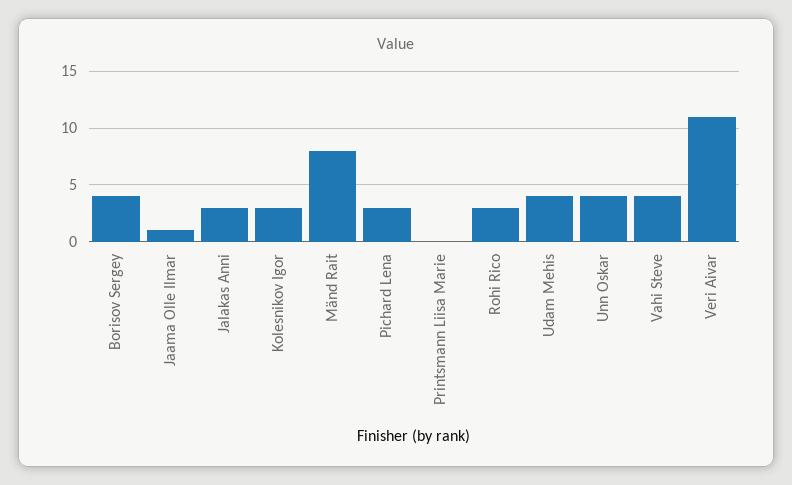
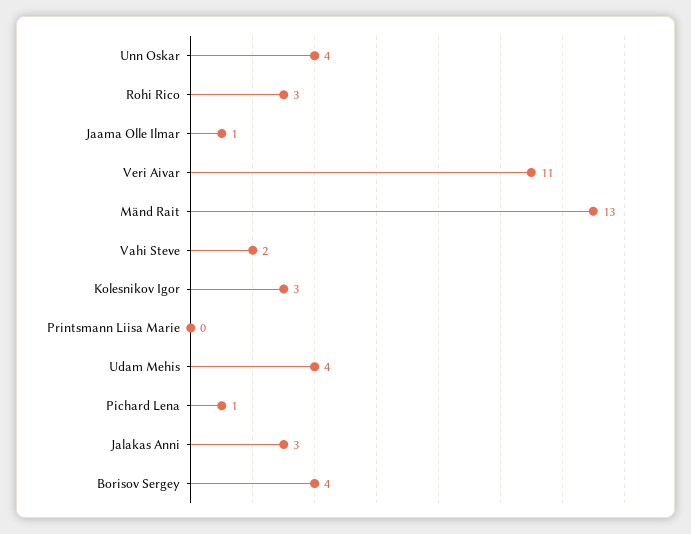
Mänd Rait: 8 -> 13
Pichard Lena: 3 -> 1
Vahi Steve: 4 -> 2

